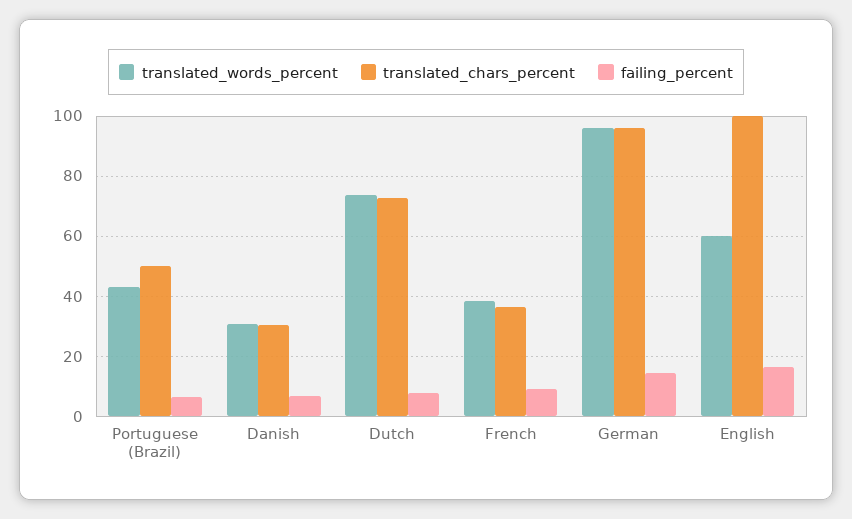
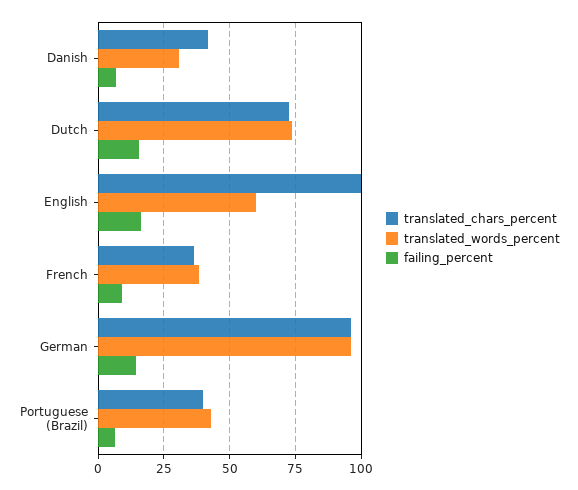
translated_chars_percent, Portuguese (Brazil): 50 -> 40
translated_chars_percent, Danish: 30 -> 42.5
failing_percent, Dutch: 8 -> 15

